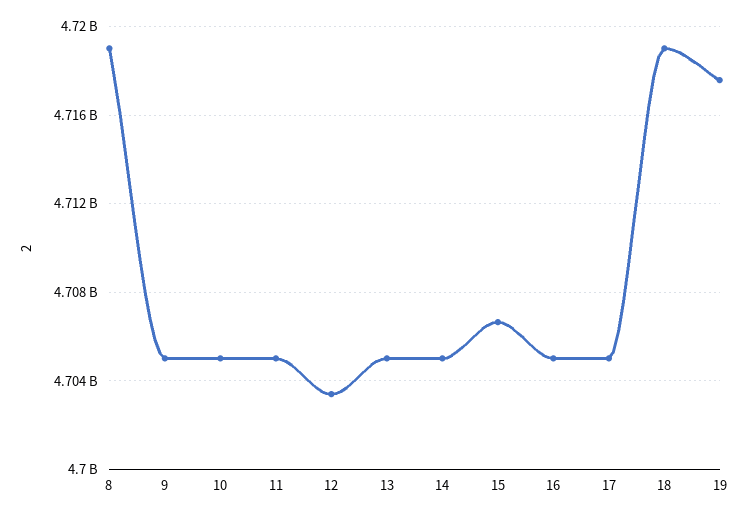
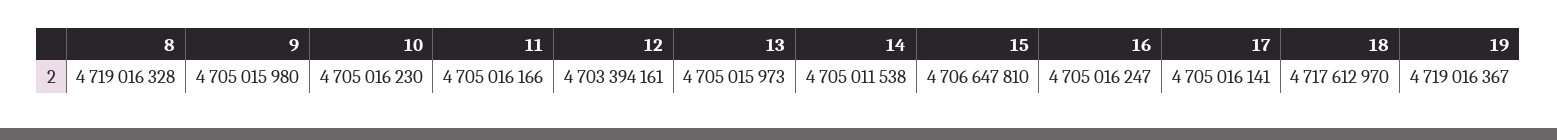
18: 4719000000 -> 4717612970
19: 4717500000 -> 4719016367

